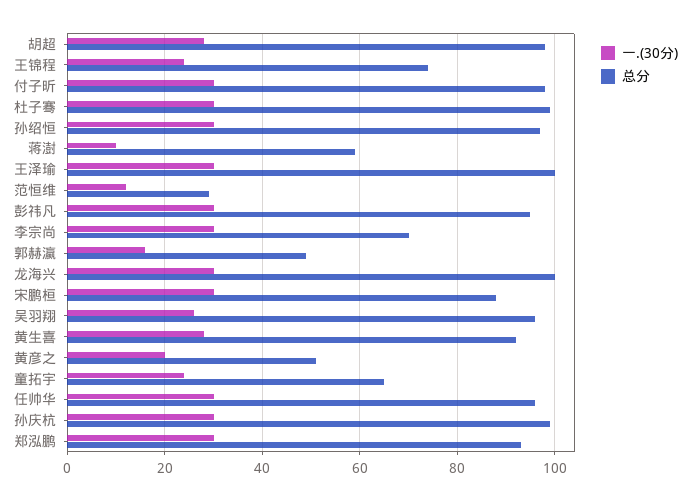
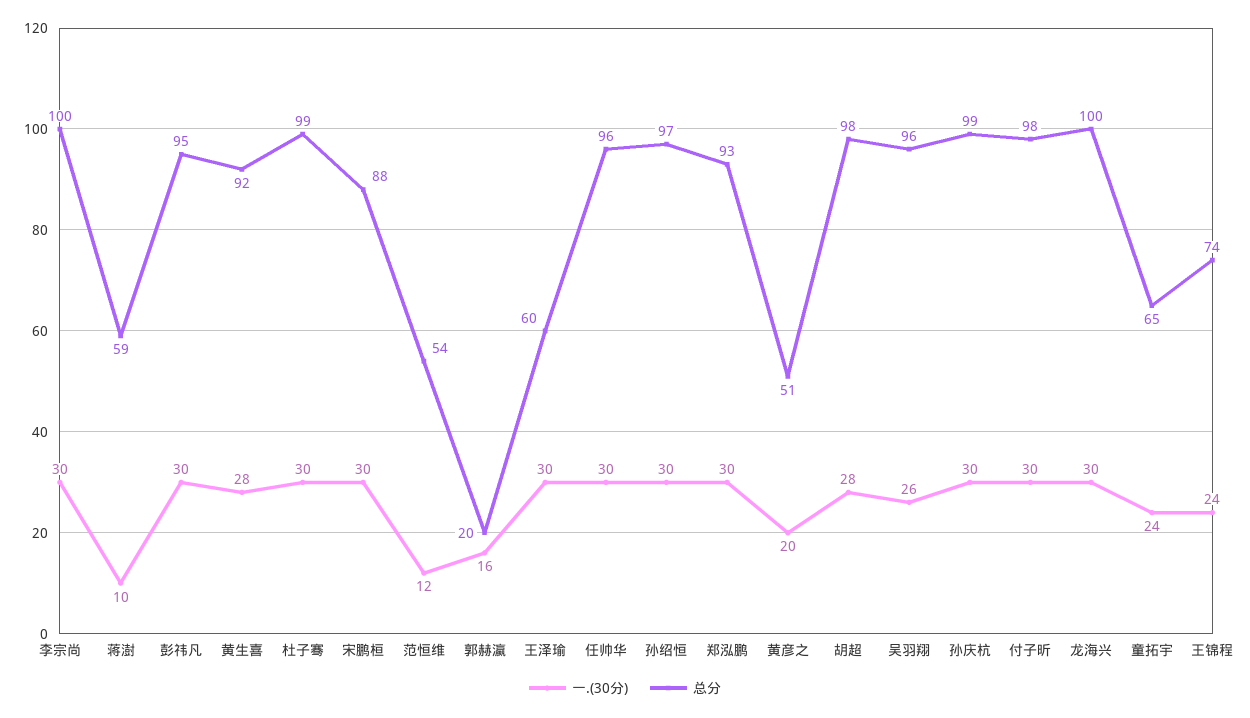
总分, 王泽瑜: 100 -> 60
总分, 范恒维: 30 -> 54
总分, 李宗尚: 70 -> 100
总分, 郭赫瀛: 50 -> 20

